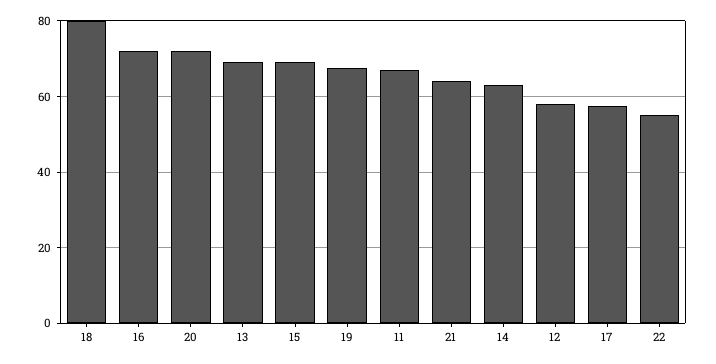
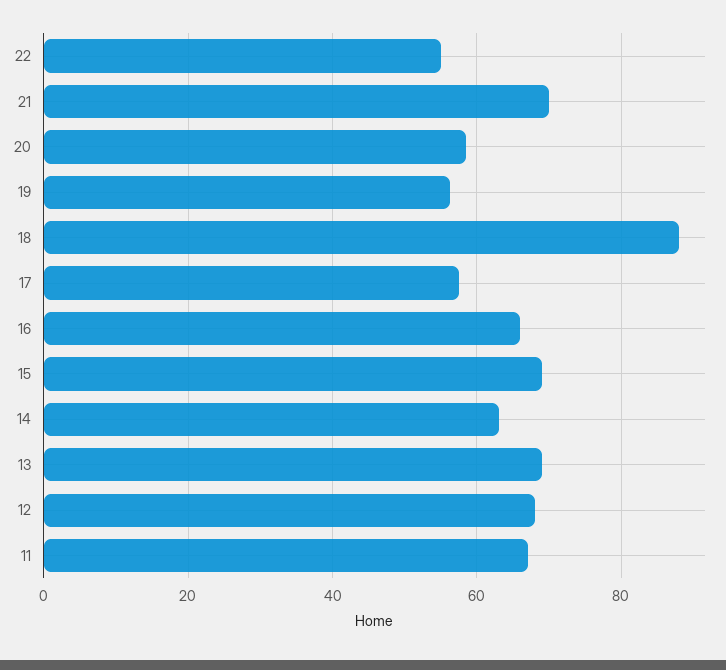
18: 80 -> 88
16: 72 -> 66
20: 72 -> 58
19: 68 -> 56
21: 64 -> 70
12: 58 -> 68

